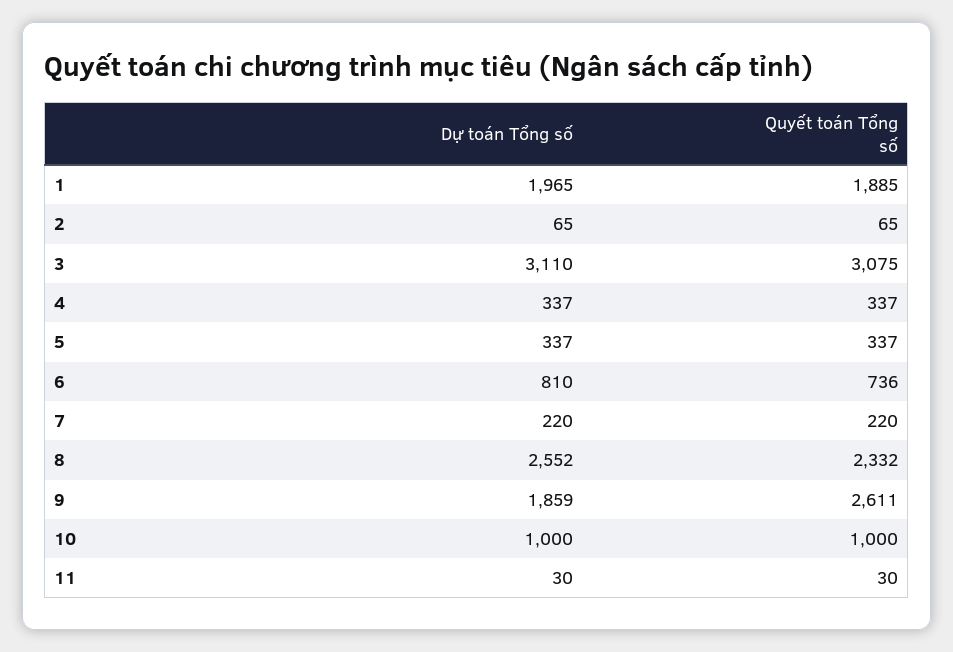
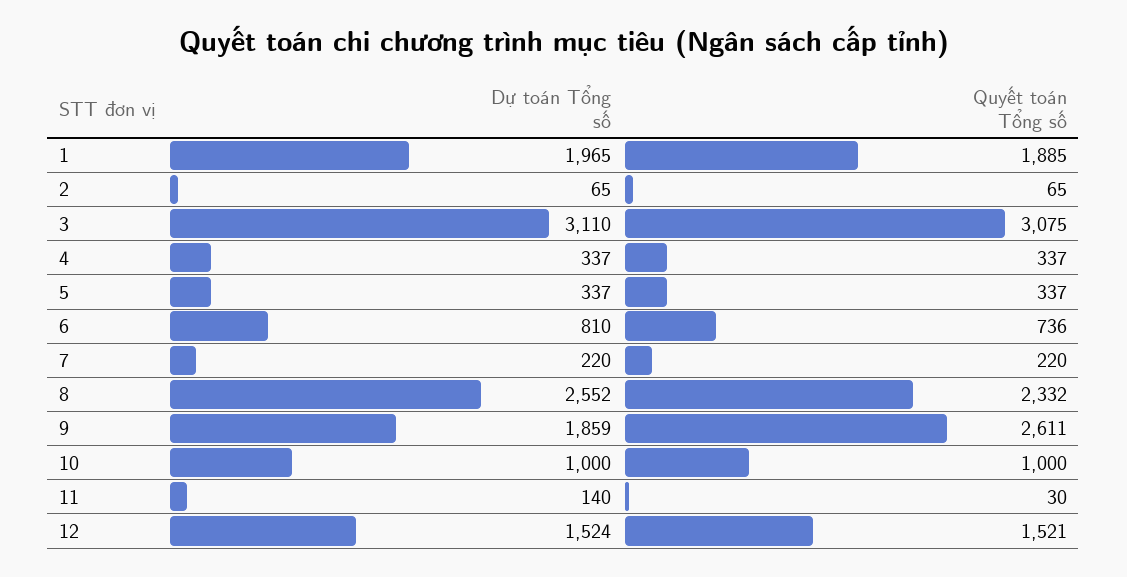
Dự toán Tổng số, 11: 30 -> 140
Dự toán Tổng số, 12: none -> 1524
Quyết toán Tổng số, 12: none -> 1521

